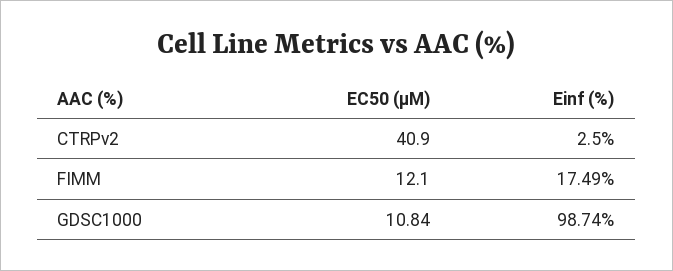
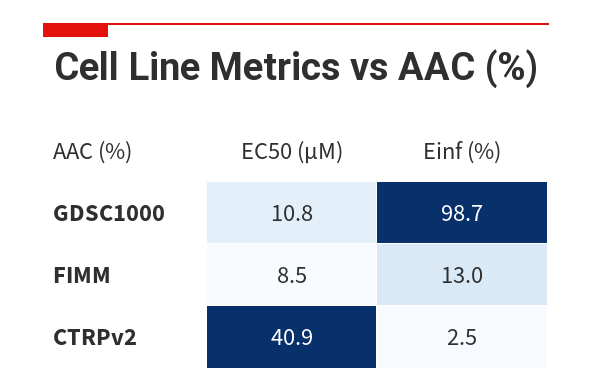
EC50 (µM), FIMM: 12.1 -> 8.5
Einf (%), FIMM: 17.49 -> 13

